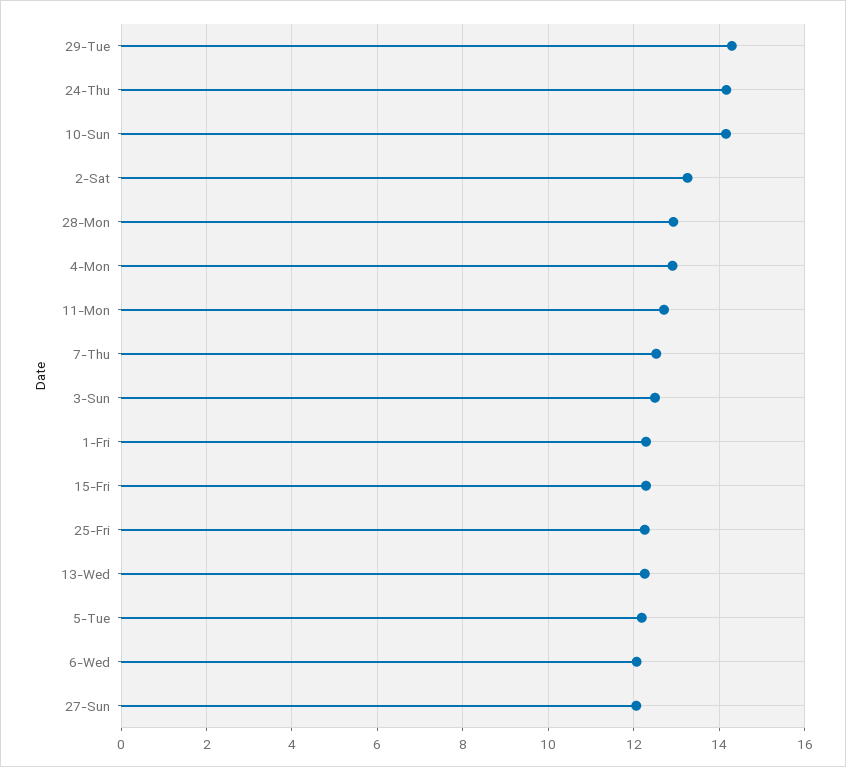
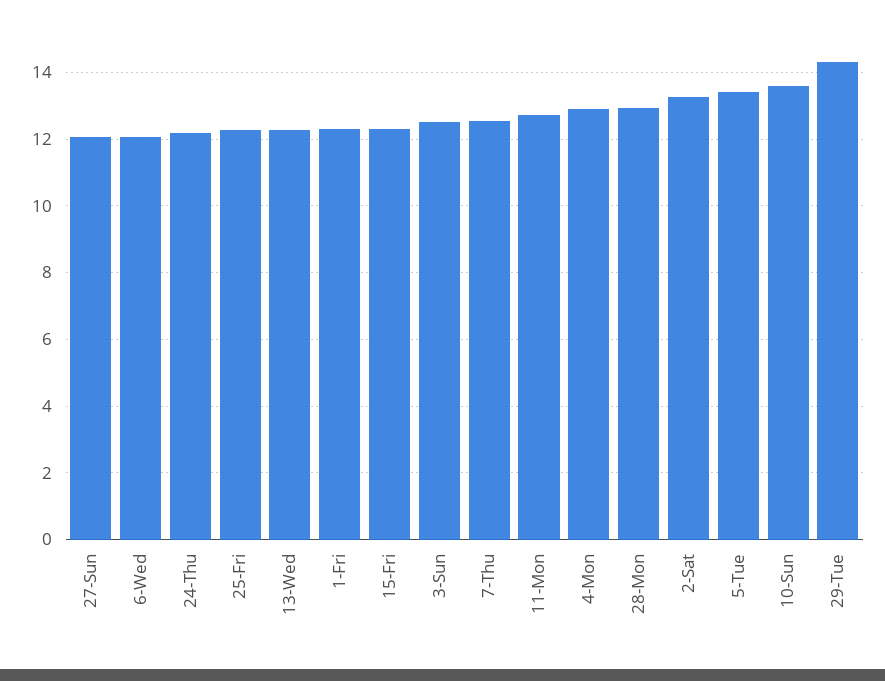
24-Thu: 14.2 -> 12.2
10-Sun: 14.2 -> 13.6
5-Tue: 12.2 -> 13.4

